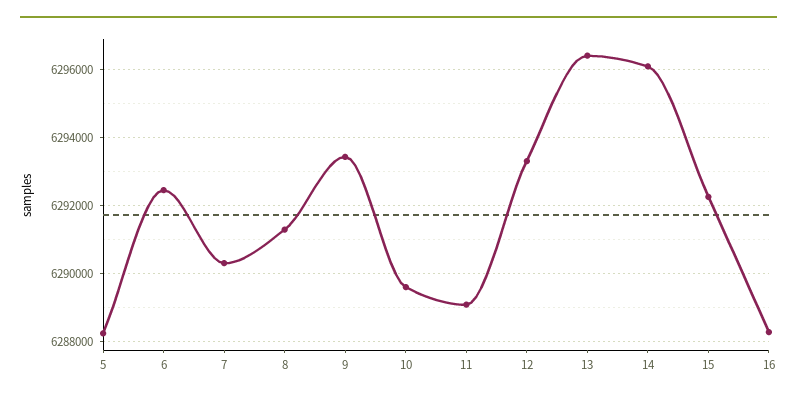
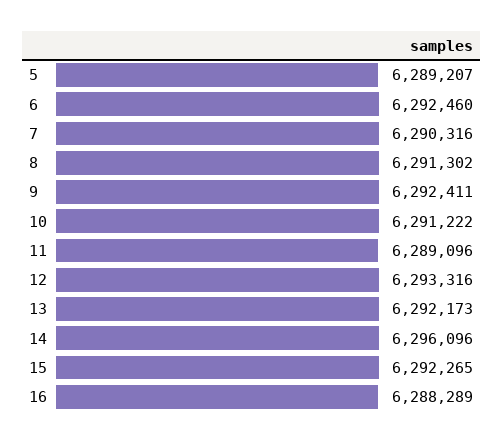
5: 6288200 -> 6289207
9: 6293400 -> 6292411
10: 6289600 -> 6291222
13: 6296400 -> 6292173

